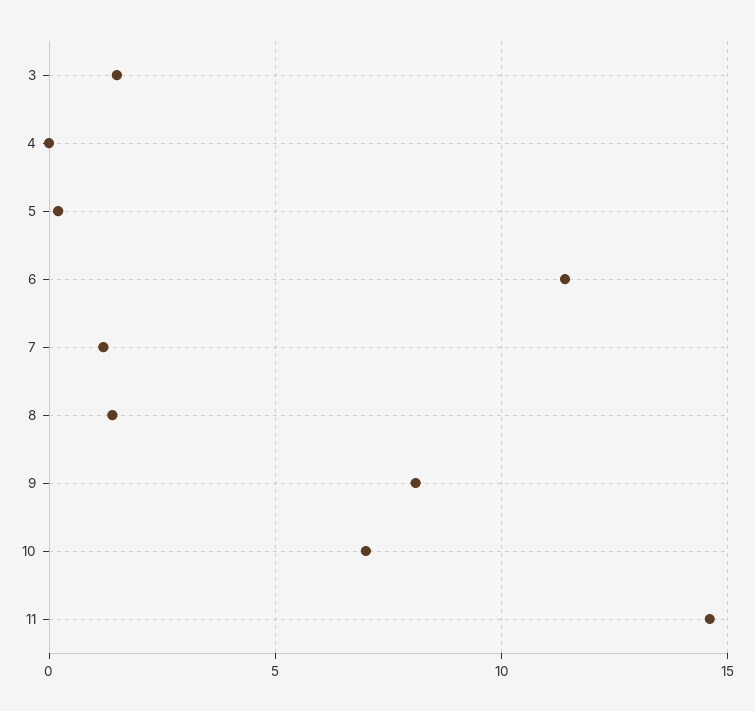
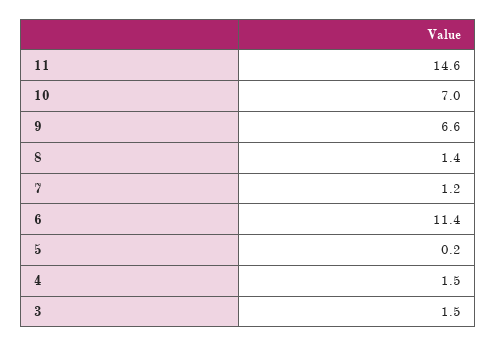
4: 0 -> 1.5
9: 8 -> 6.6

